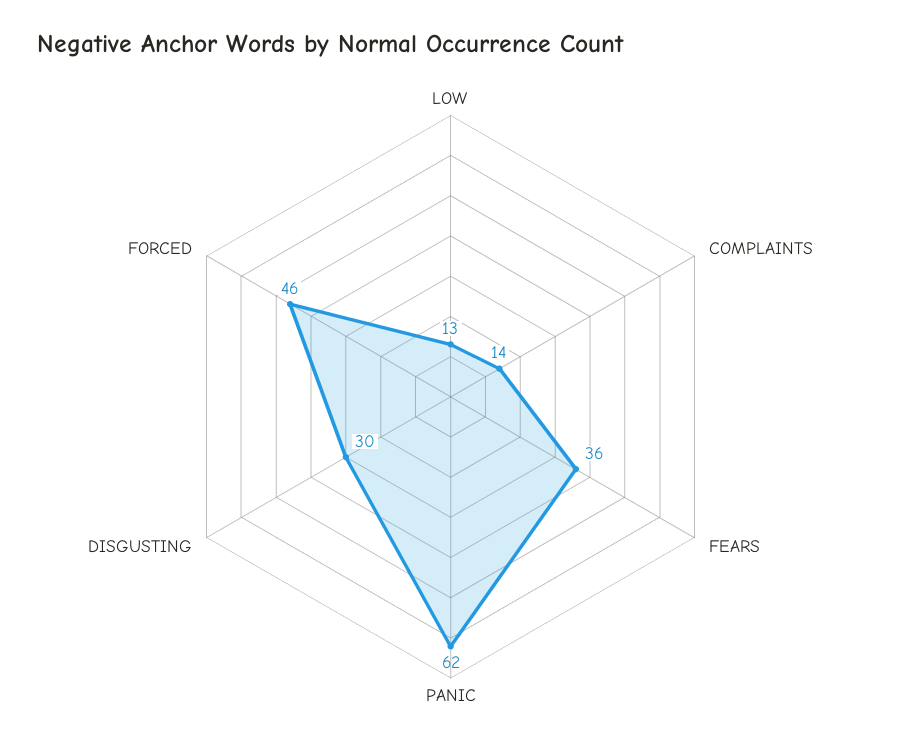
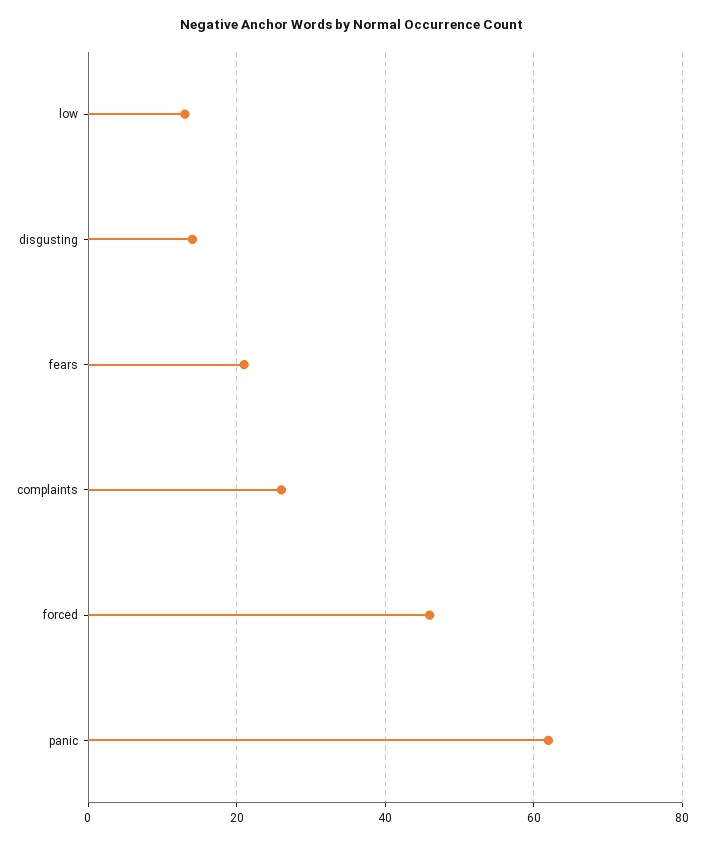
COMPLAINTS: 14 -> 25
FEARS: 36 -> 20
DISGUSTING: 30 -> 15

